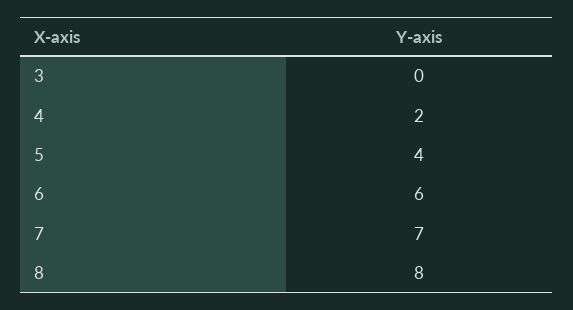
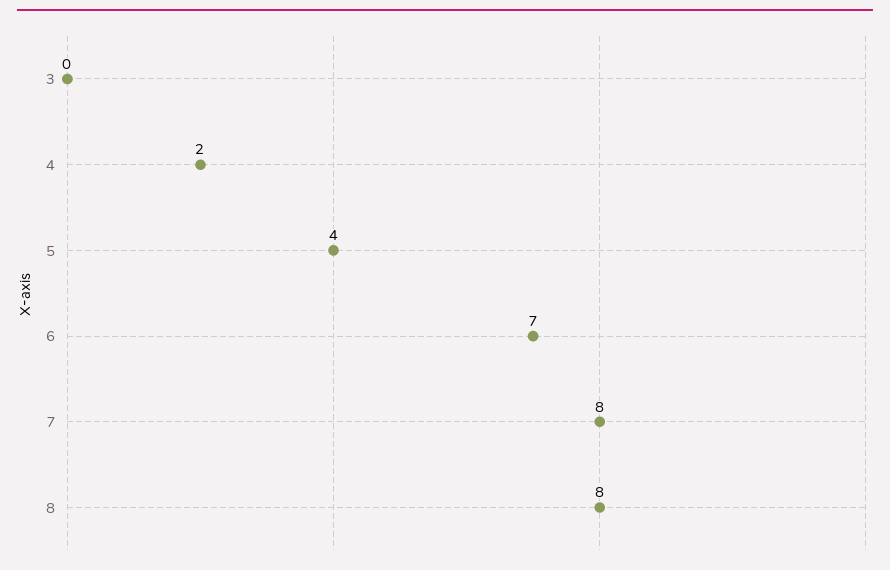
6: 6 -> 7
7: 7 -> 8

